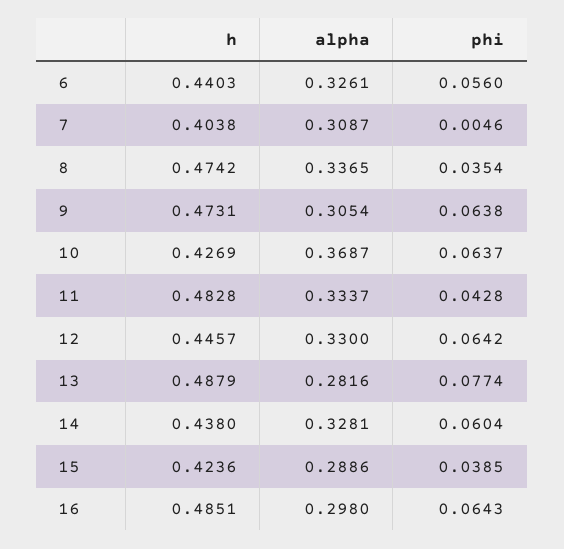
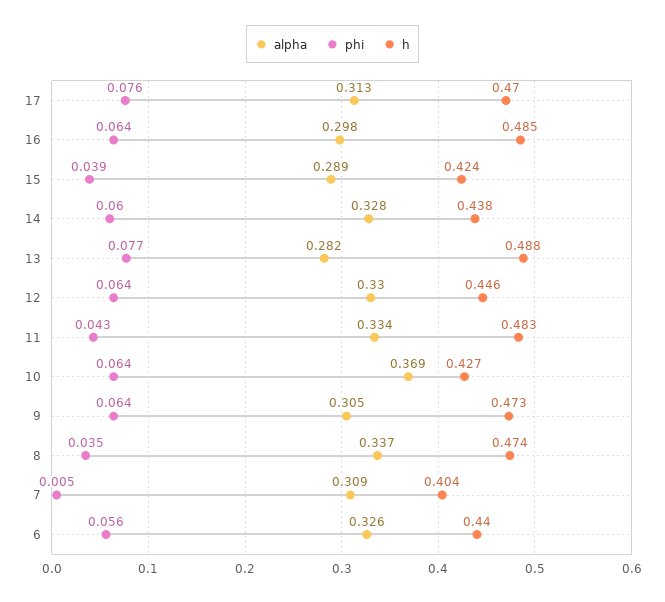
alpha, 17: none -> 0.313
phi, 17: none -> 0.076
h, 17: none -> 0.47

